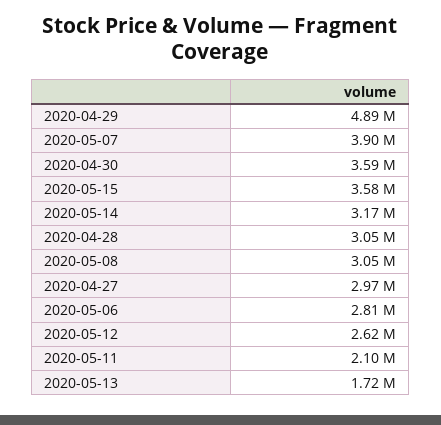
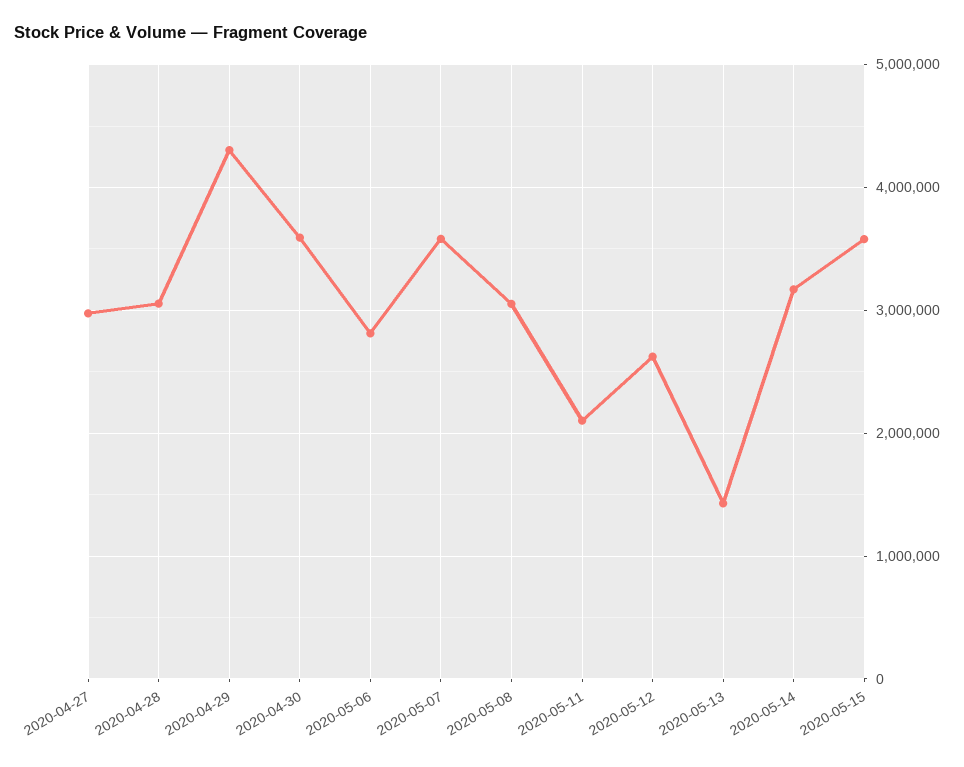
2020-04-29: 4890000 -> 4300000
2020-05-07: 3900000 -> 3600000
2020-05-13: 1720000 -> 1400000

